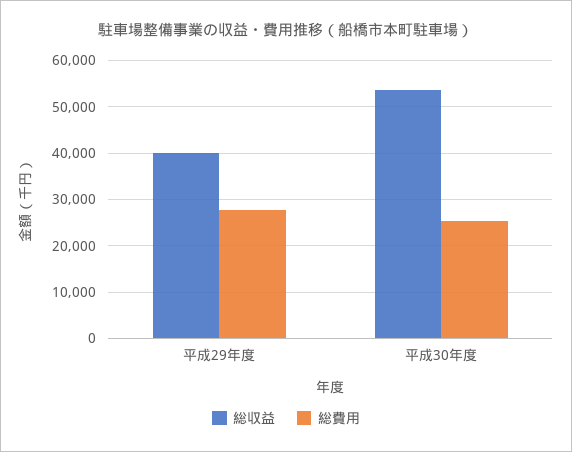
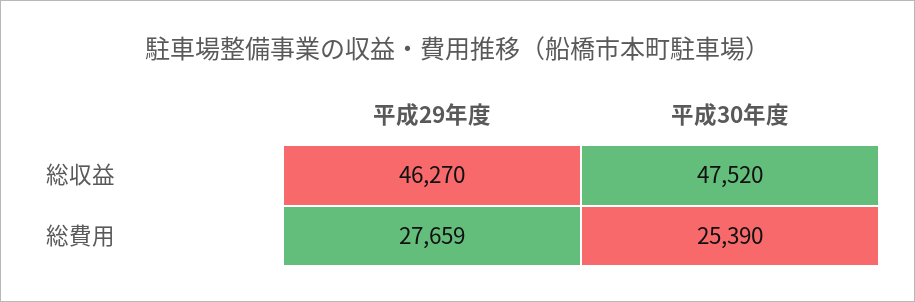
総収益, 平成29年度: 40000 -> 46270
総収益, 平成30年度: 54000 -> 47520

